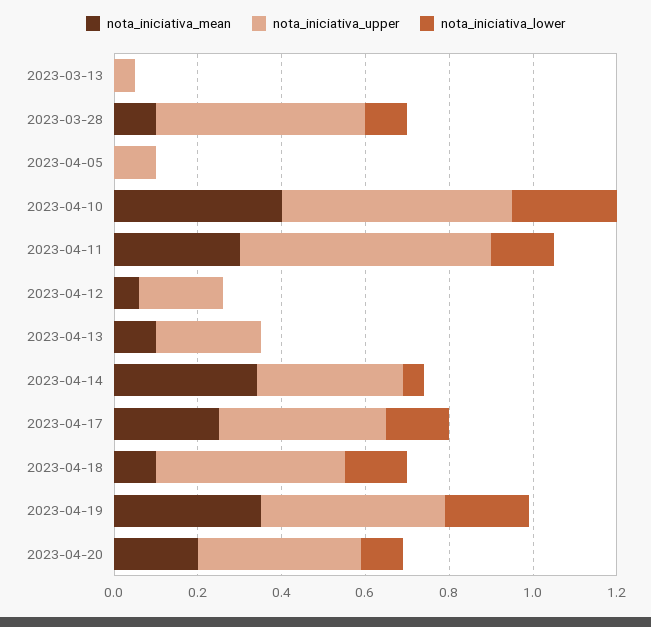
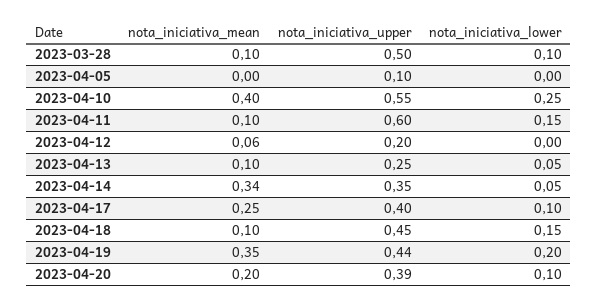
nota_iniciativa_mean, 2023-03-13: 0 -> none
nota_iniciativa_upper, 2023-03-13: 0.05 -> none
nota_iniciativa_lower, 2023-03-13: 0 -> none
nota_iniciativa_mean, 2023-04-11: 0.3 -> 0.1
nota_iniciativa_lower, 2023-04-13: 0 -> 0.05
nota_iniciativa_lower, 2023-04-17: 0.15 -> 0.1

